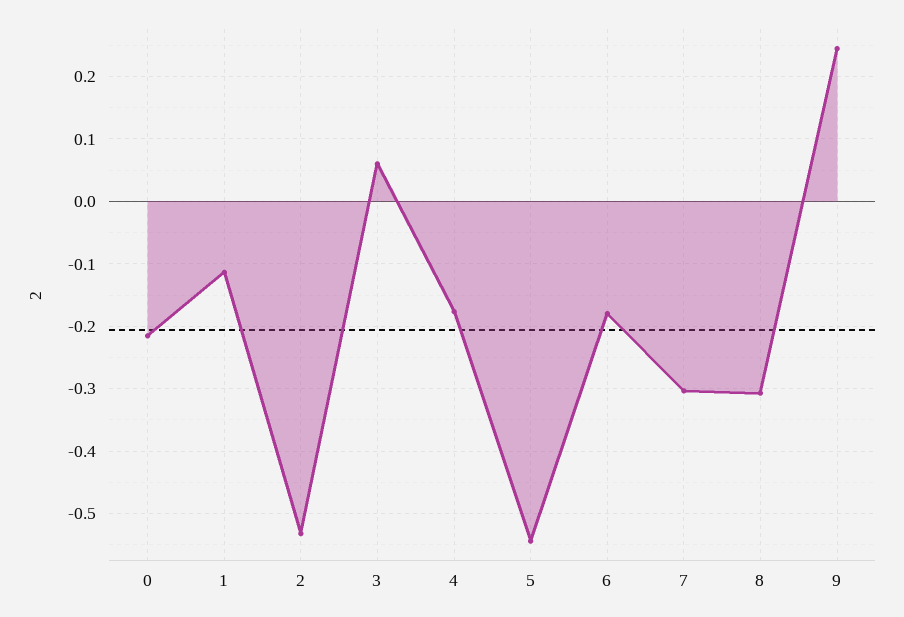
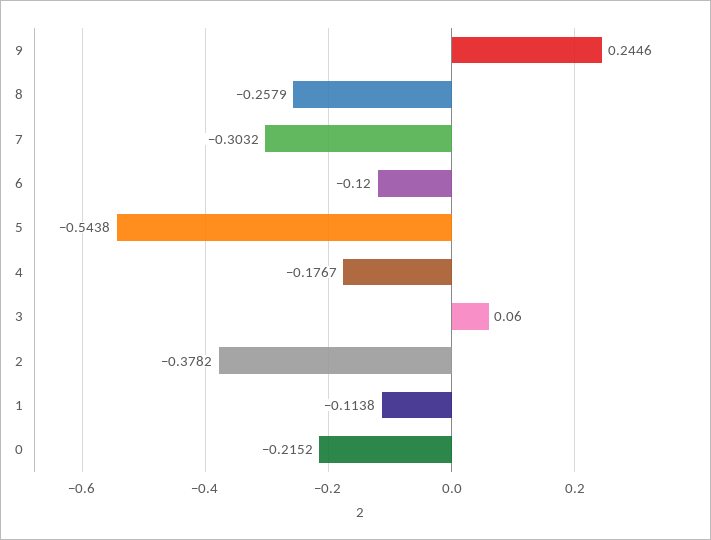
2: -0.53 -> -0.3782
6: -0.18 -> -0.12
8: -0.31 -> -0.2579

